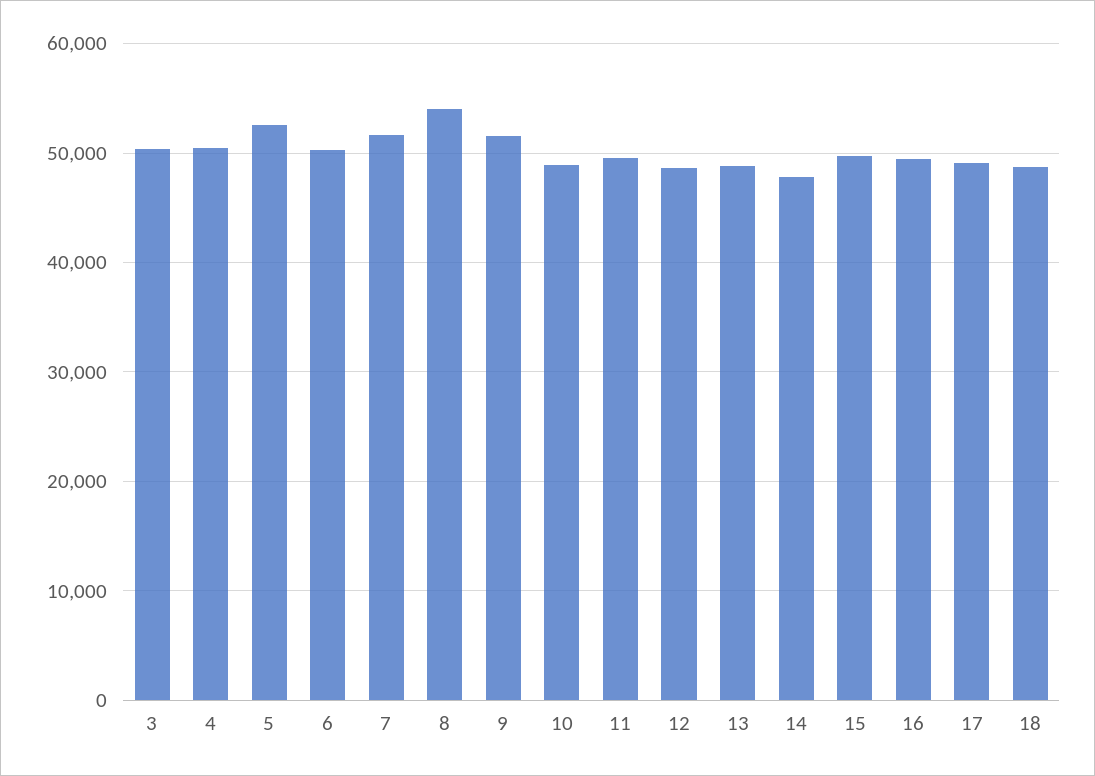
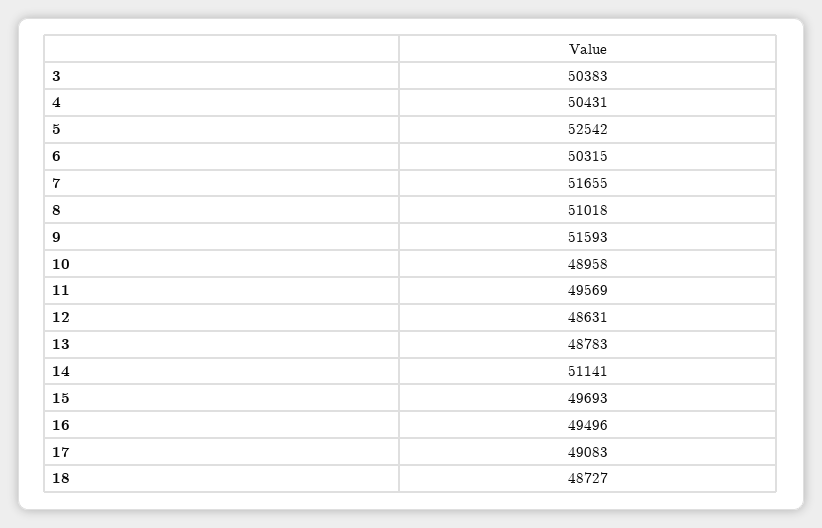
8: 54000 -> 51018
14: 48000 -> 51141

